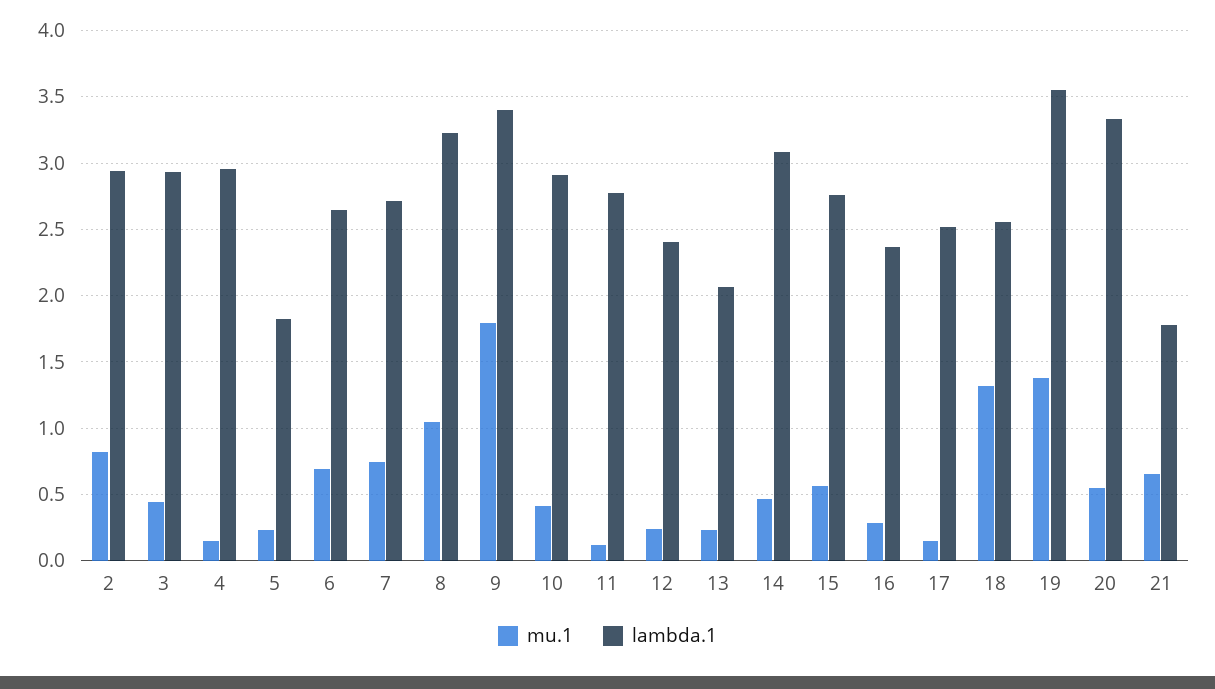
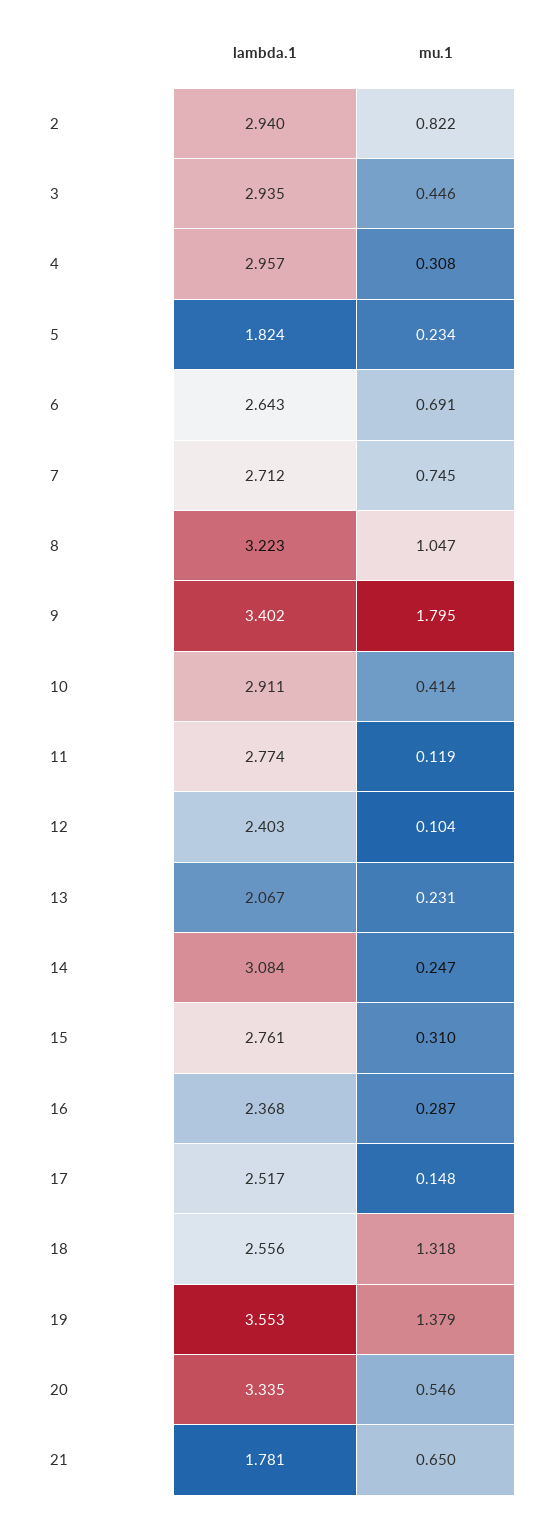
mu.1, 4: 0.15 -> 0.308
mu.1, 12: 0.25 -> 0.104
mu.1, 14: 0.45 -> 0.247
mu.1, 15: 0.55 -> 0.31

